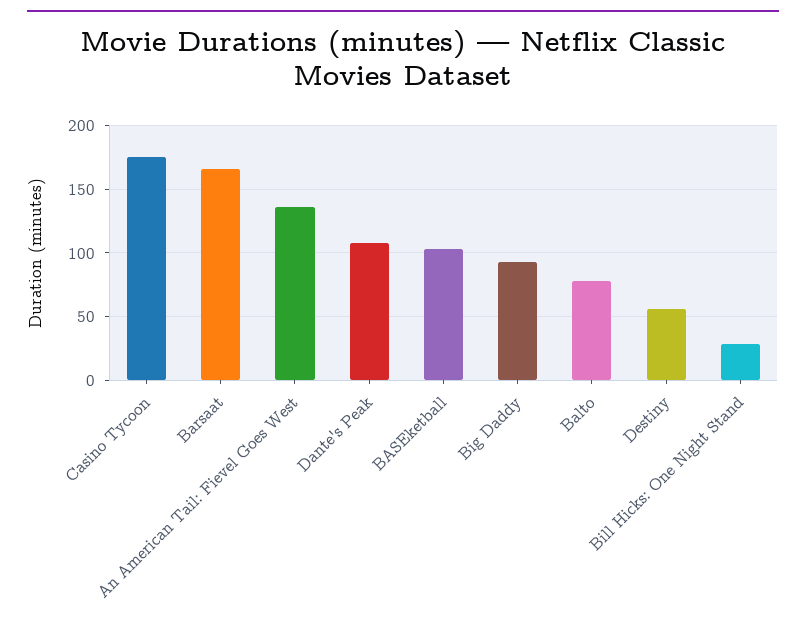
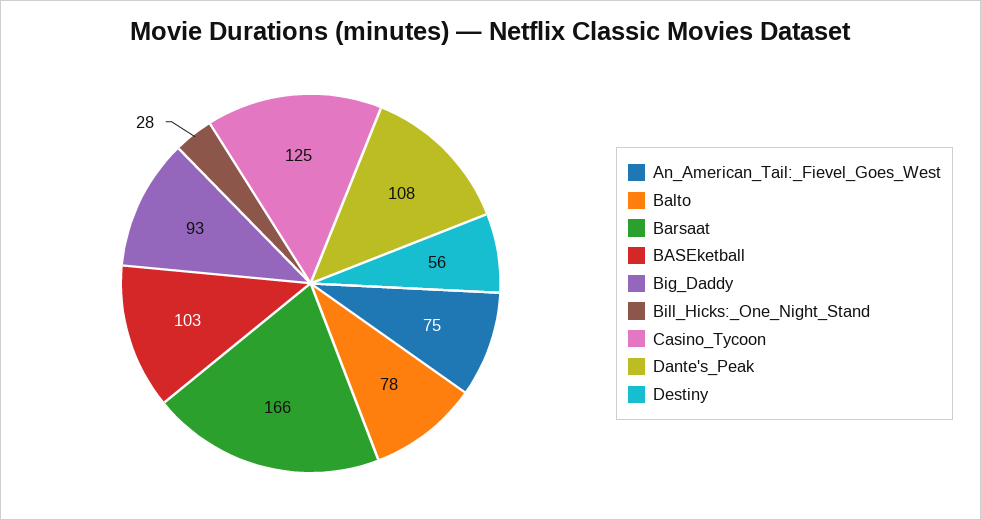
Casino Tycoon: 175 -> 125
An American Tail: Fievel Goes West: 135 -> 75

